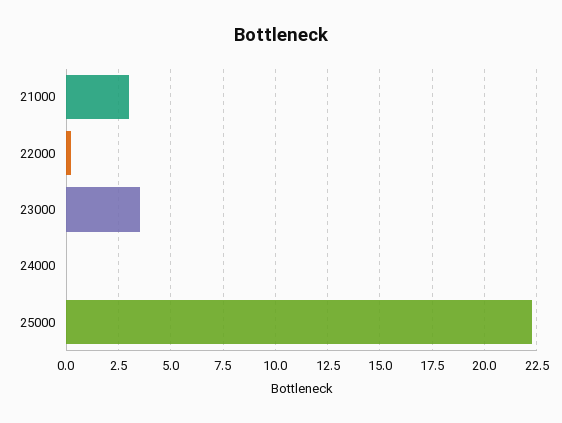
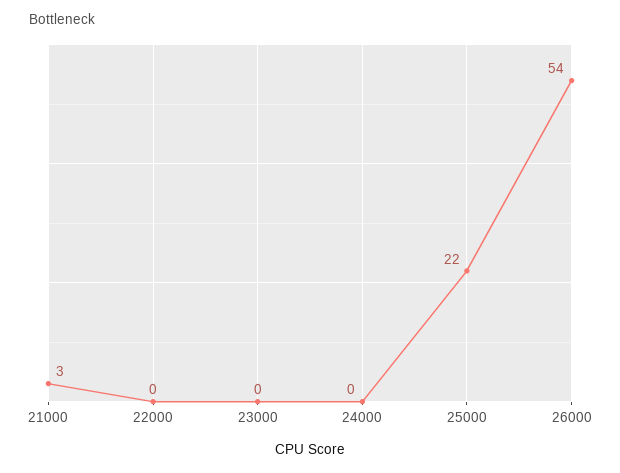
23000: 3.5 -> 0
26000: none -> 54

